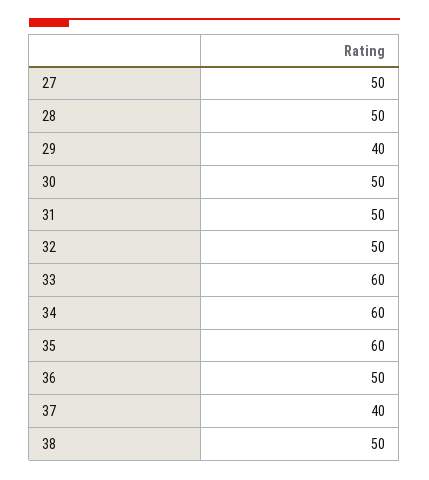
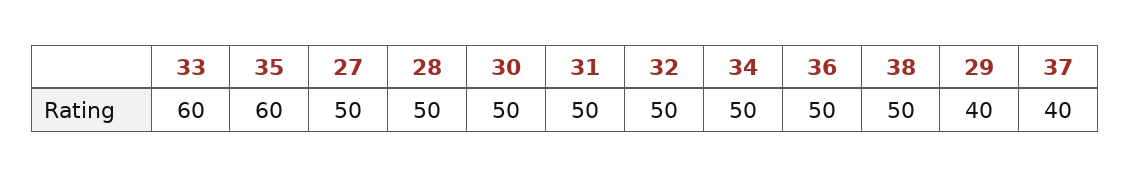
34: 60 -> 50

